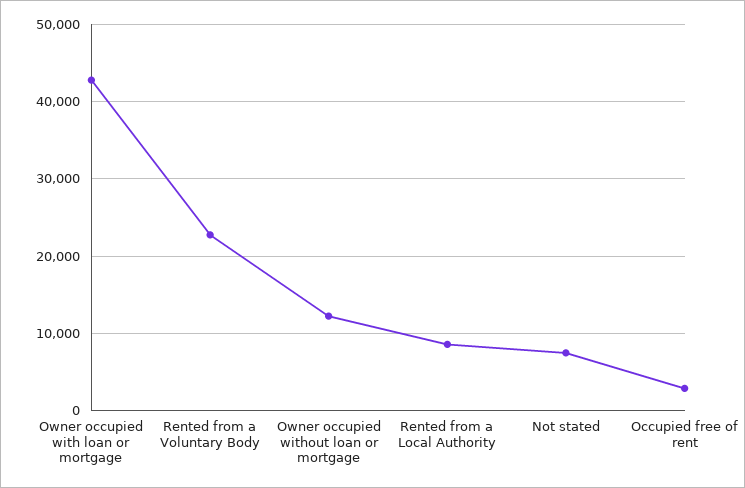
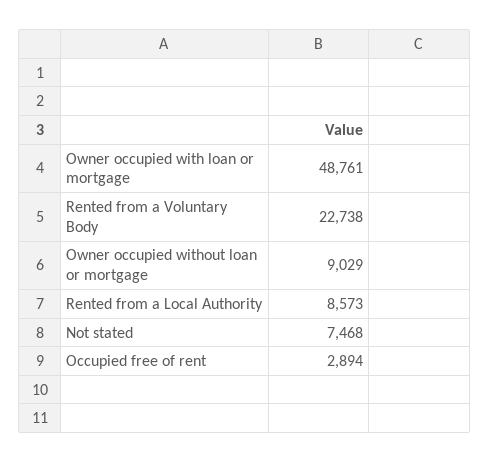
Owner occupied with loan or mortgage: 43000 -> 48761
Owner occupied without loan or mortgage: 12000 -> 9029

